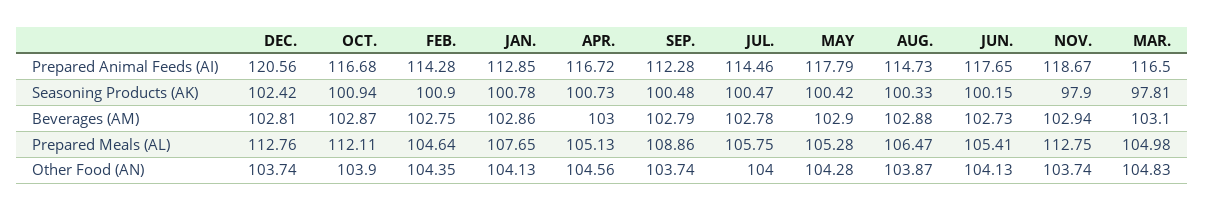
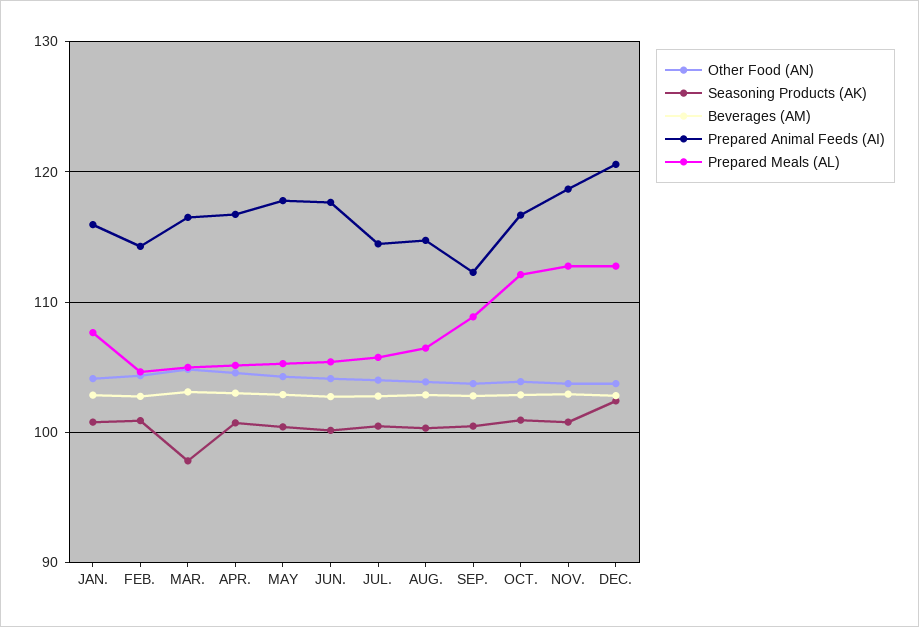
Prepared Animal Feeds (AI), JAN.: 112.85 -> 116
Seasoning Products (AK), NOV.: 97.9 -> 101

